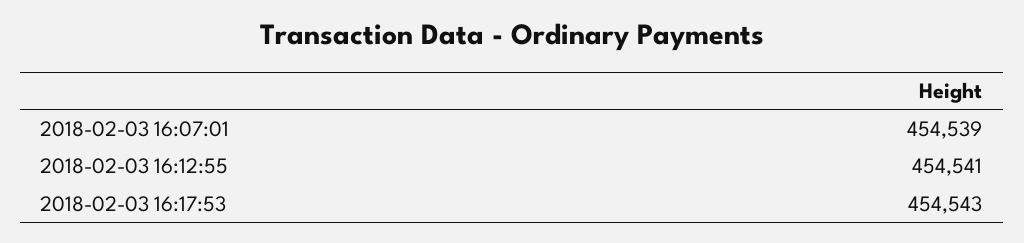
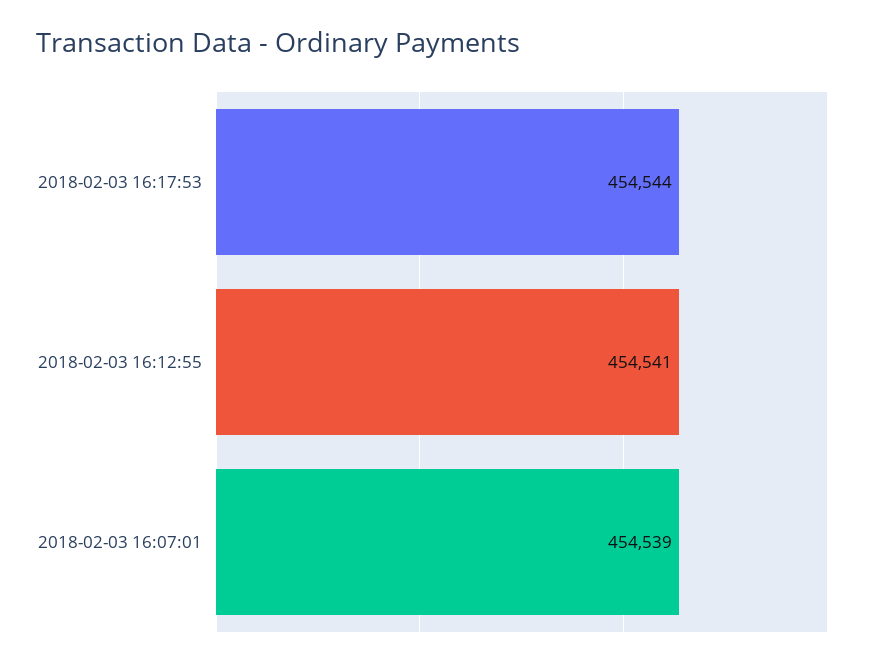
2018-02-03 16:17:53: 454543 -> 454544

